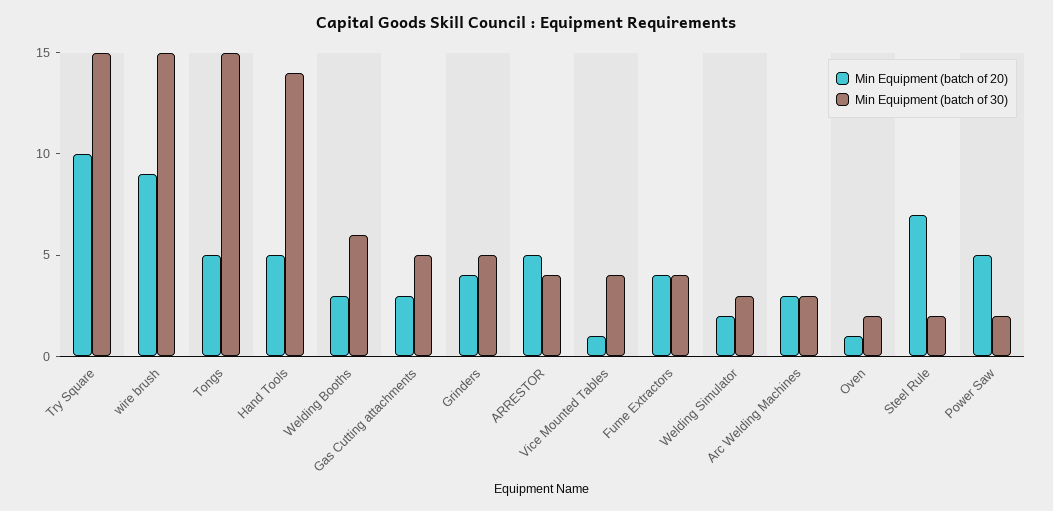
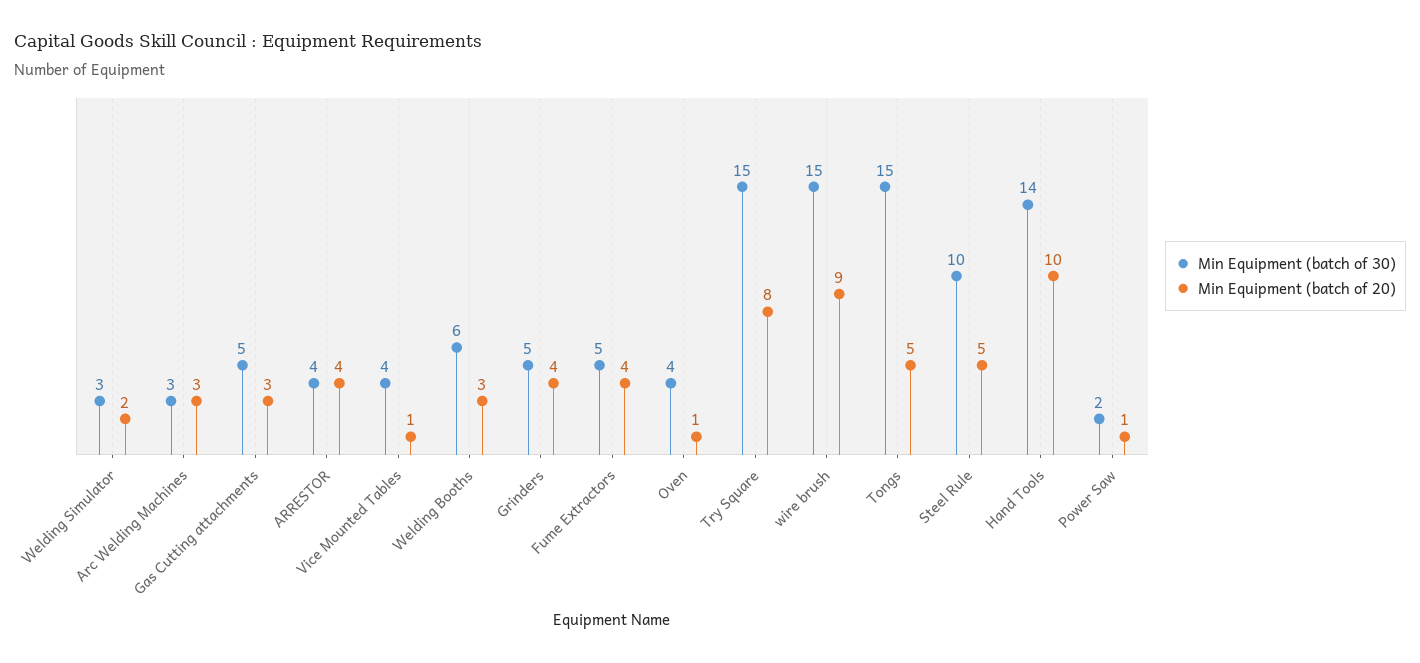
Min Equipment (batch of 20), Try Square: 10 -> 8
Min Equipment (batch of 20), Hand Tools: 5 -> 10
Min Equipment (batch of 20), ARRESTOR: 5 -> 4
Min Equipment (batch of 30), Fume Extractors: 4 -> 5
Min Equipment (batch of 30), Oven: 2 -> 4
Min Equipment (batch of 20), Steel Rule: 7 -> 5
Min Equipment (batch of 30), Steel Rule: 2 -> 10
Min Equipment (batch of 20), Power Saw: 5 -> 1

